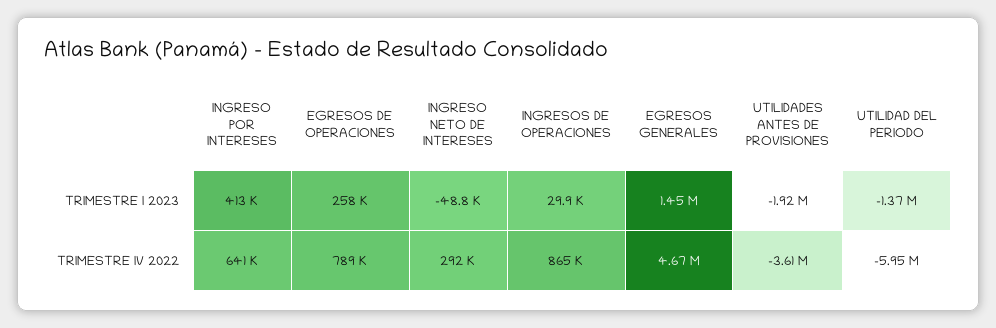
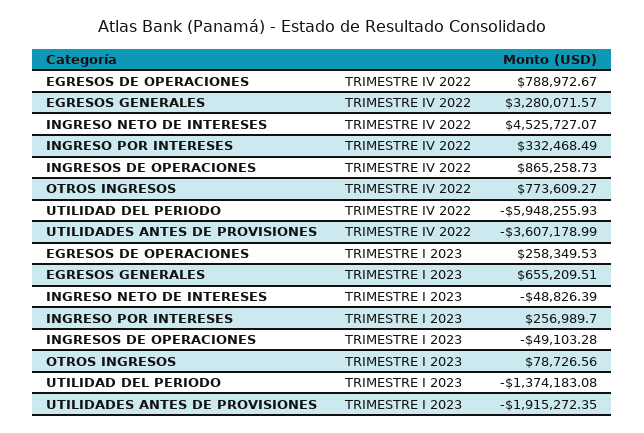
INGRESO POR INTERESES, TRIMESTRE I 2023: 413000 -> 256989.7
INGRESOS DE OPERACIONES, TRIMESTRE I 2023: 29900 -> -49103.28
EGRESOS GENERALES, TRIMESTRE I 2023: 1450000 -> 655209.51
INGRESO POR INTERESES, TRIMESTRE IV 2022: 641000 -> 332468.49
INGRESO NETO DE INTERESES, TRIMESTRE IV 2022: 292000 -> 4525727.07
EGRESOS GENERALES, TRIMESTRE IV 2022: 4670000 -> 3280071.57
OTROS INGRESOS, TRIMESTRE IV 2022: none -> 773609.27
OTROS INGRESOS, TRIMESTRE I 2023: none -> 78726.56

